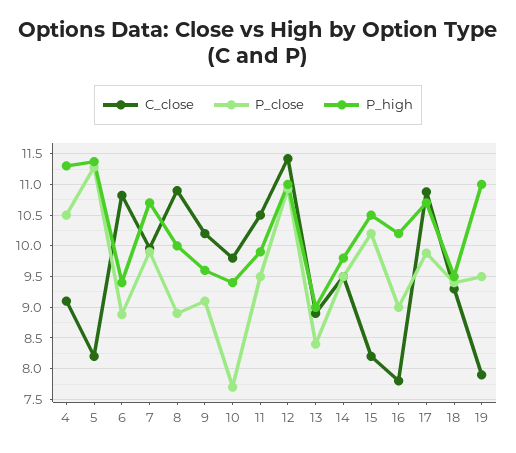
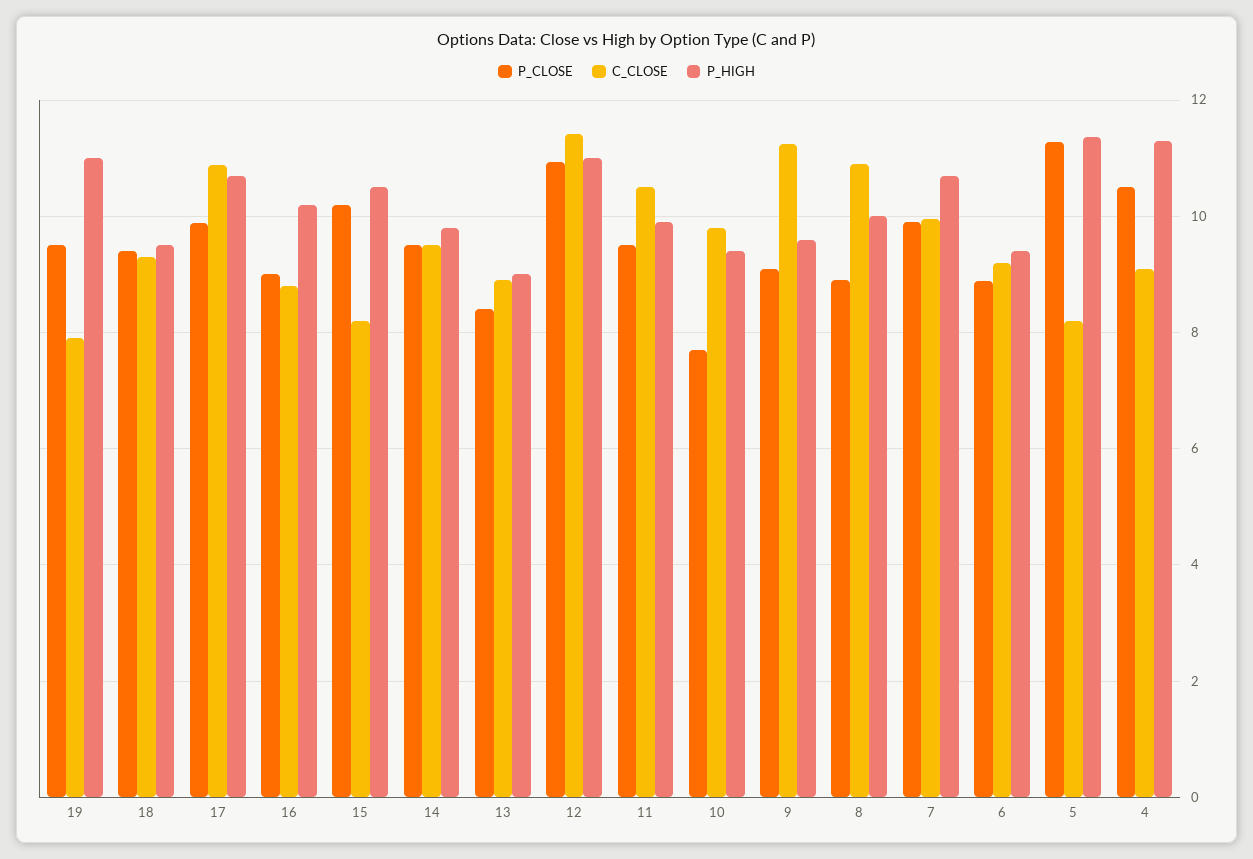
C_close, 6: 10.8 -> 9.2
C_close, 9: 10.2 -> 11.2
C_close, 16: 7.8 -> 8.8

